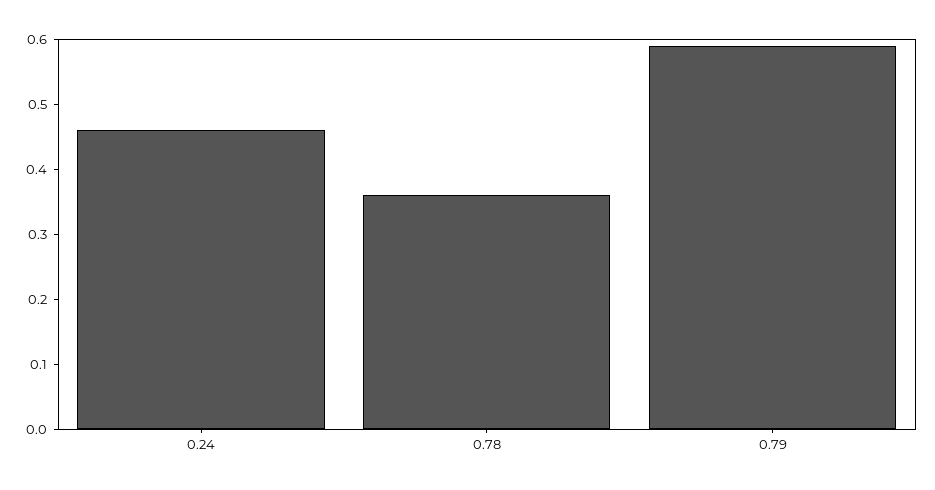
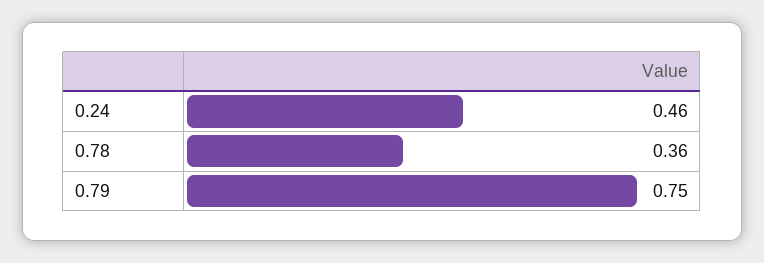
0.79: 0.6 -> 0.75

